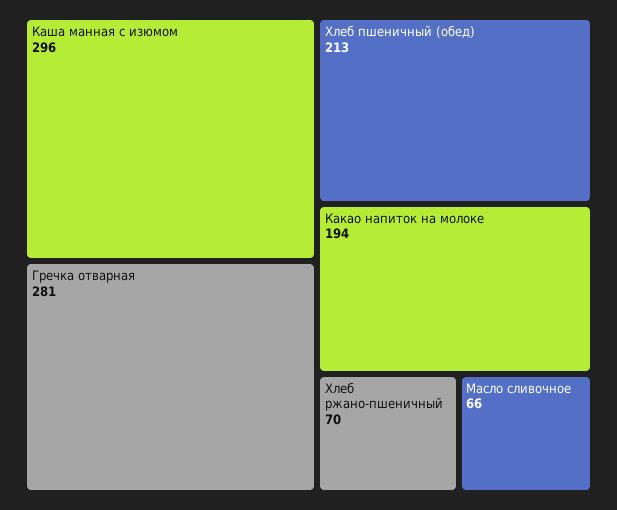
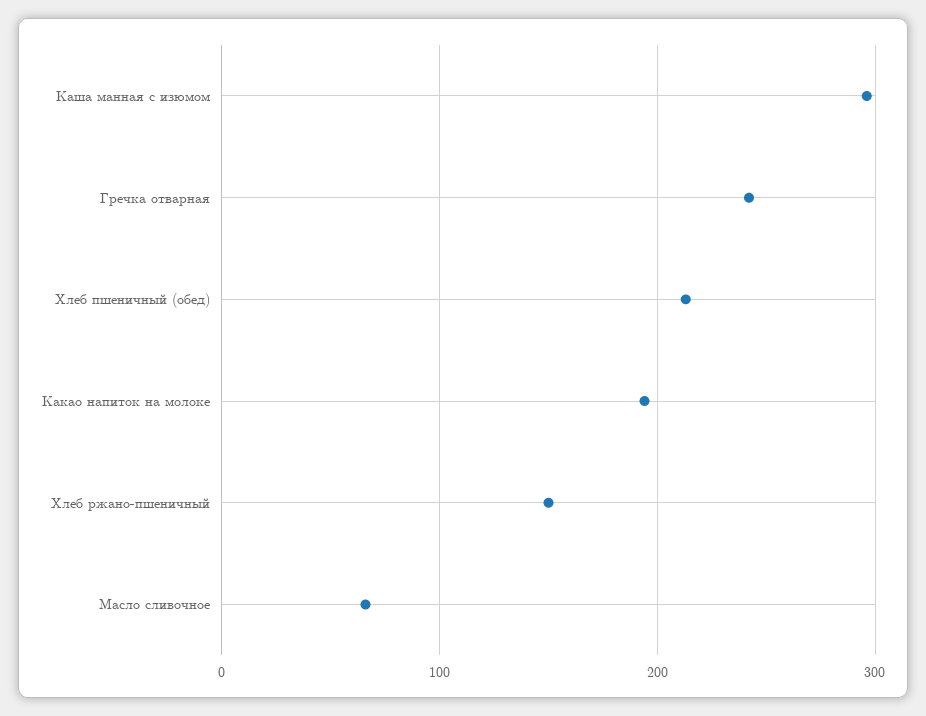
Гречка отварная: 281 -> 240
Хлеб ржано-пшеничный: 70 -> 150

